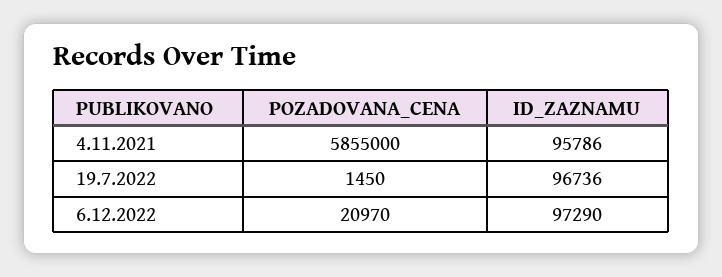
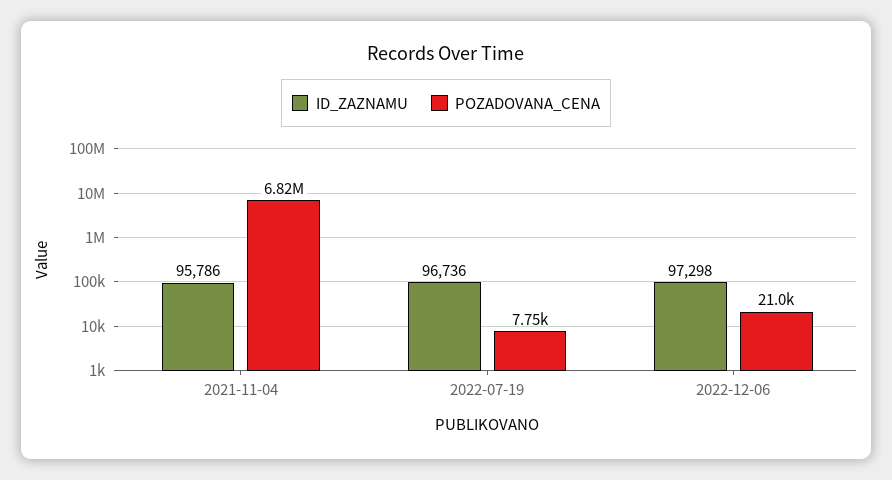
POZADOVANA_CENA, 4.11.2021: 5855000 -> 6820000
POZADOVANA_CENA, 19.7.2022: 1450 -> 7750
ID_ZAZNAMU, 6.12.2022: 97290 -> 97298

